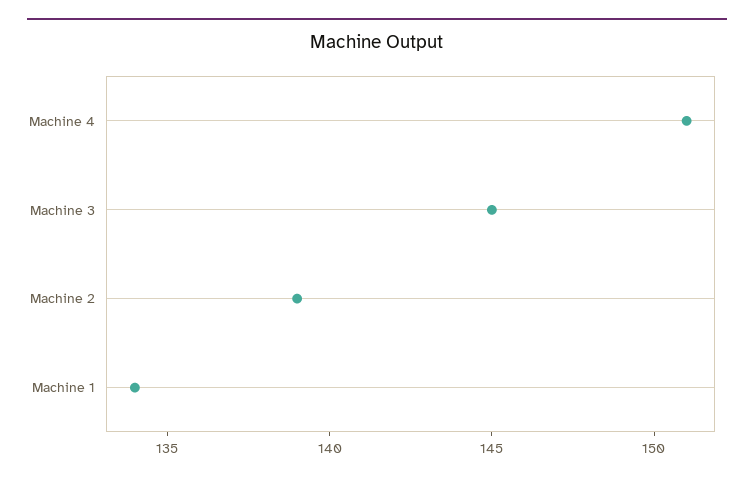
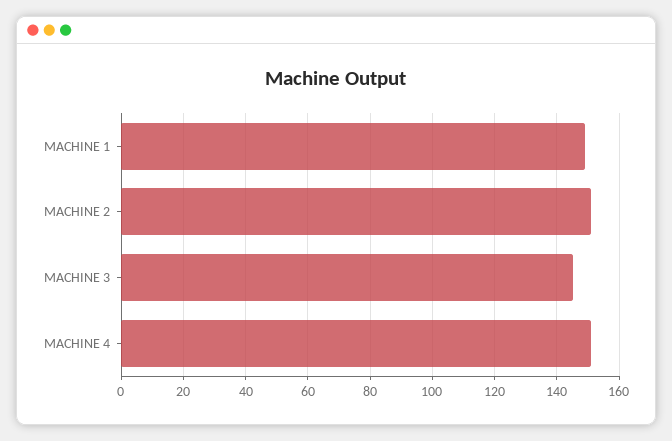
Machine 2: 139 -> 150
Machine 1: 134 -> 150

